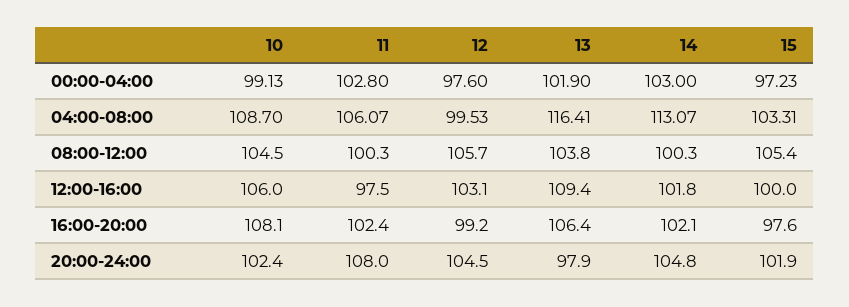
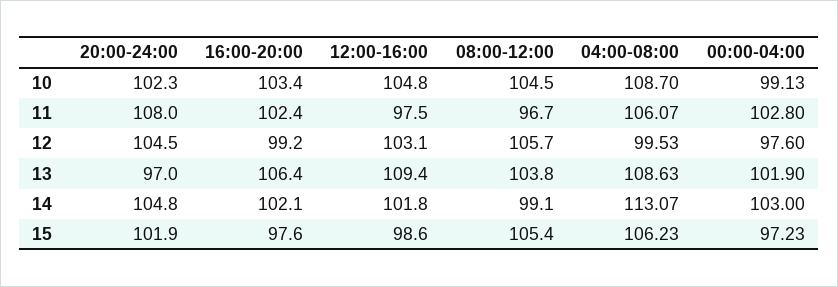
13, 04:00-08:00: 116.41 -> 108.63
15, 04:00-08:00: 103.31 -> 106.23
11, 08:00-12:00: 100.3 -> 96.7
14, 08:00-12:00: 100.3 -> 99.1
10, 12:00-16:00: 106 -> 104.8
15, 12:00-16:00: 100 -> 98.6
10, 16:00-20:00: 108.1 -> 103.4
10, 20:00-24:00: 102.4 -> 102.3
13, 20:00-24:00: 97.9 -> 97

